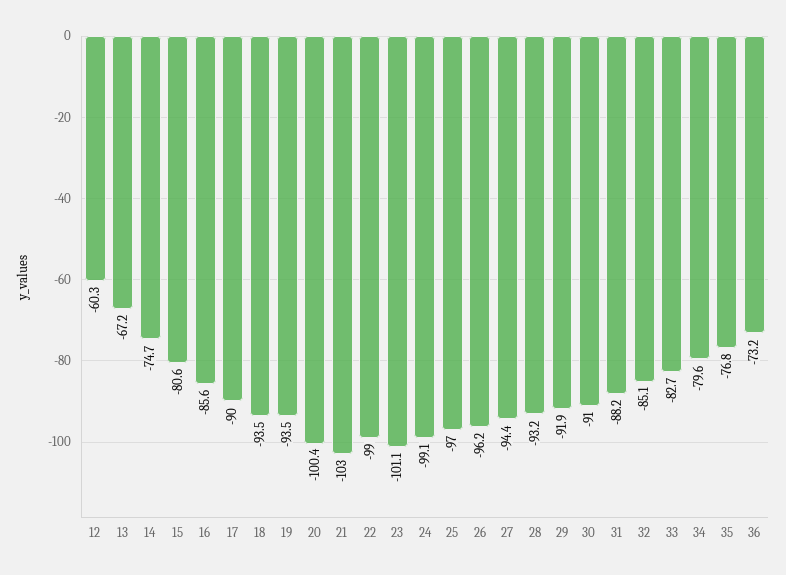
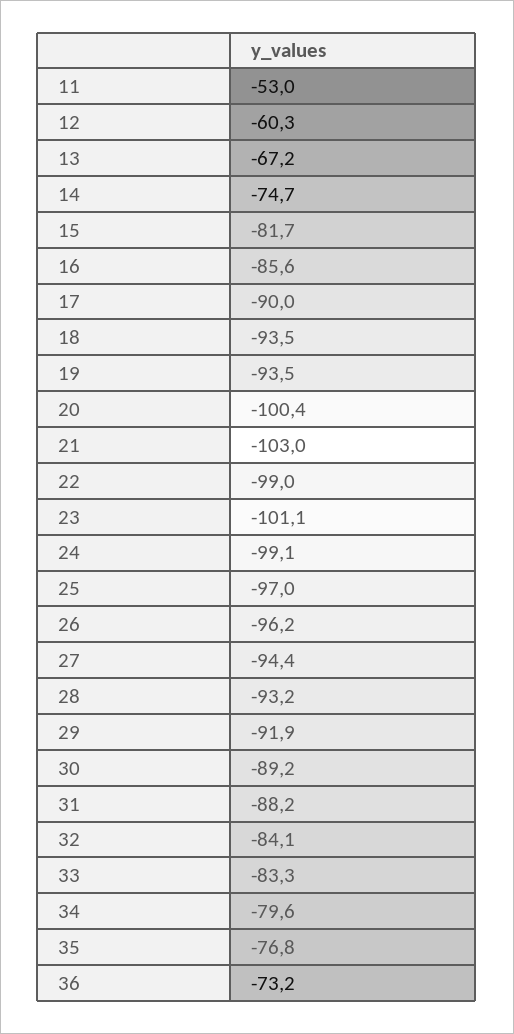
15: -80.6 -> -81.7
30: -91 -> -89.2
32: -85.1 -> -84.1
33: -82.7 -> -83.3
11: none -> -53

